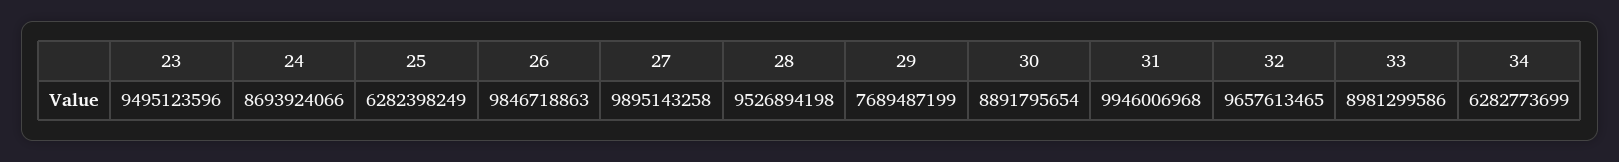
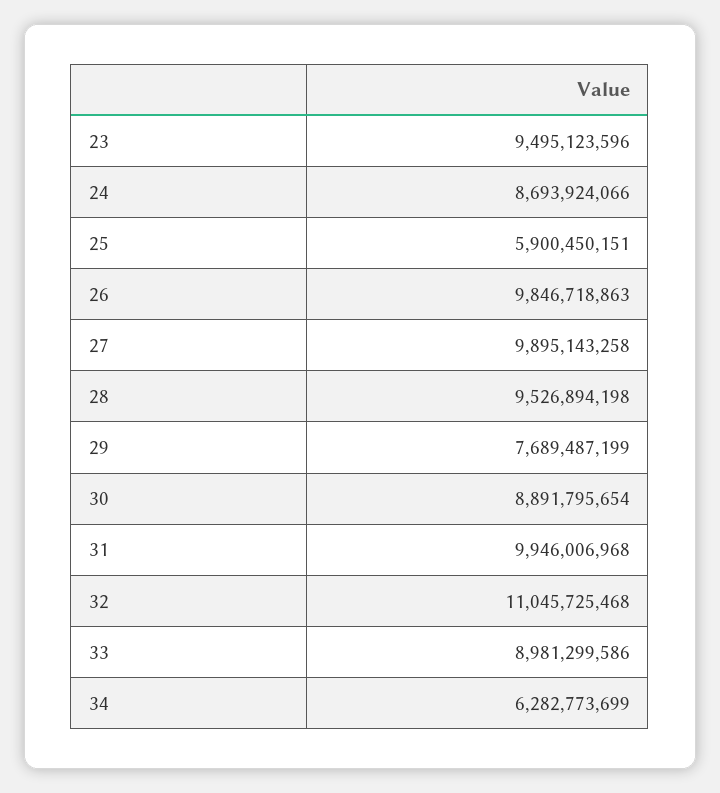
25: 6282398249 -> 5900450151
32: 9657613465 -> 11045725468

